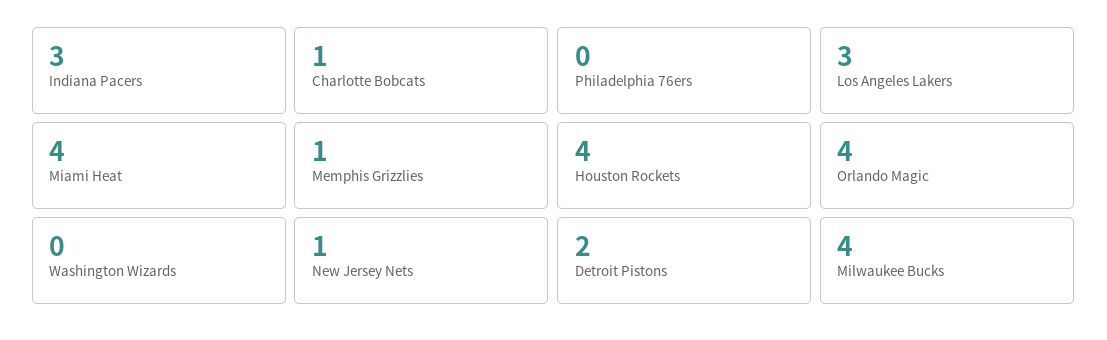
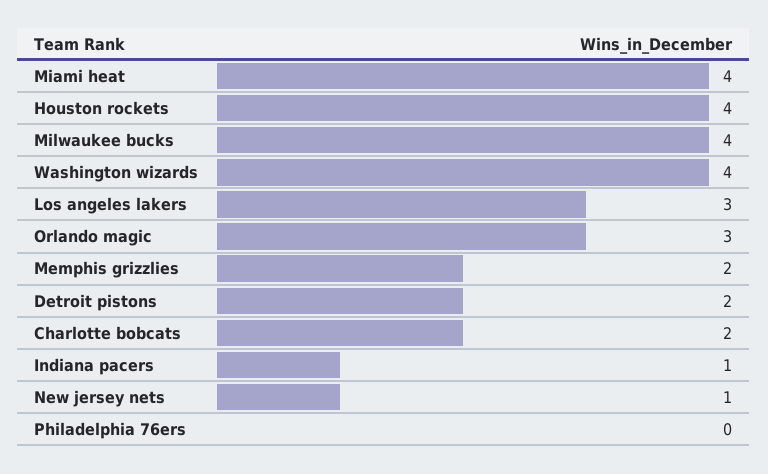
Indiana Pacers: 3 -> 1
Charlotte Bobcats: 1 -> 2
Memphis Grizzlies: 1 -> 2
Orlando Magic: 4 -> 3
Washington Wizards: 0 -> 4

